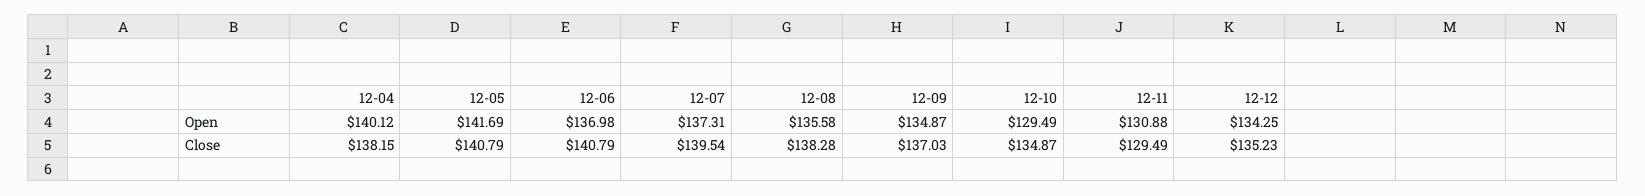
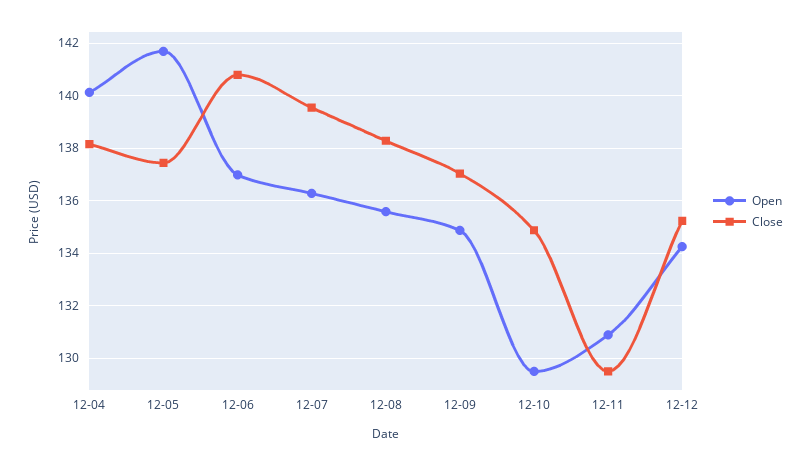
Open, 12-07: 137.31 -> 136.25
Close, 12-05: 140.79 -> 137.5

